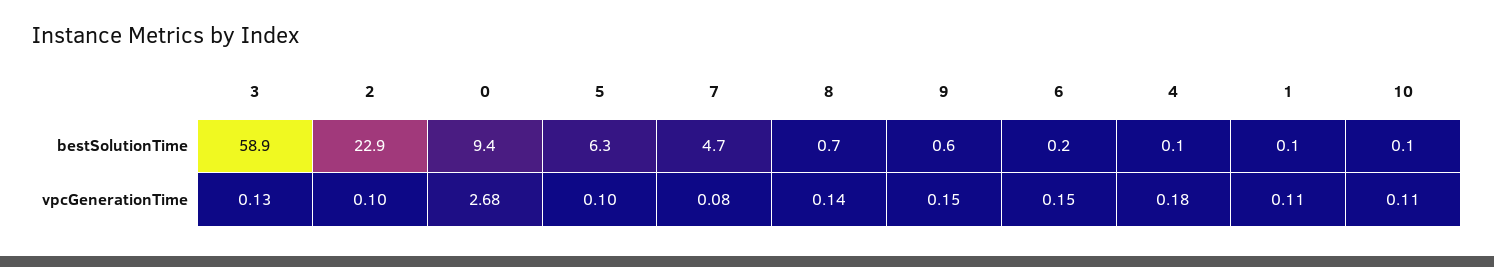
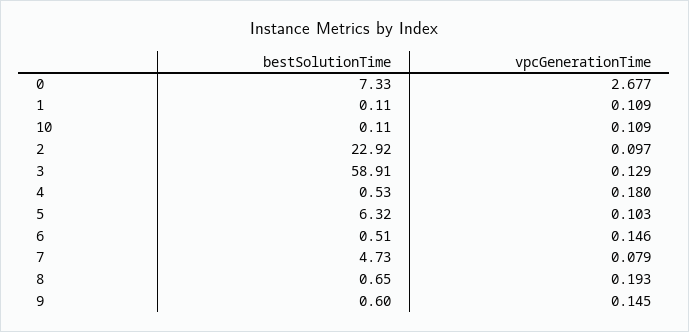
0, bestSolutionTime: 9.4 -> 7.33
6, bestSolutionTime: 0.2 -> 0.51
4, bestSolutionTime: 0.1 -> 0.53
8, vpcGenerationTime: 0.14 -> 0.193

